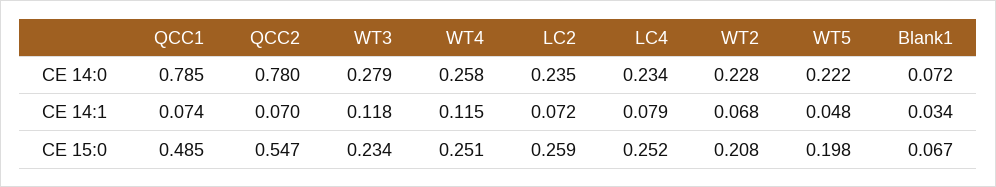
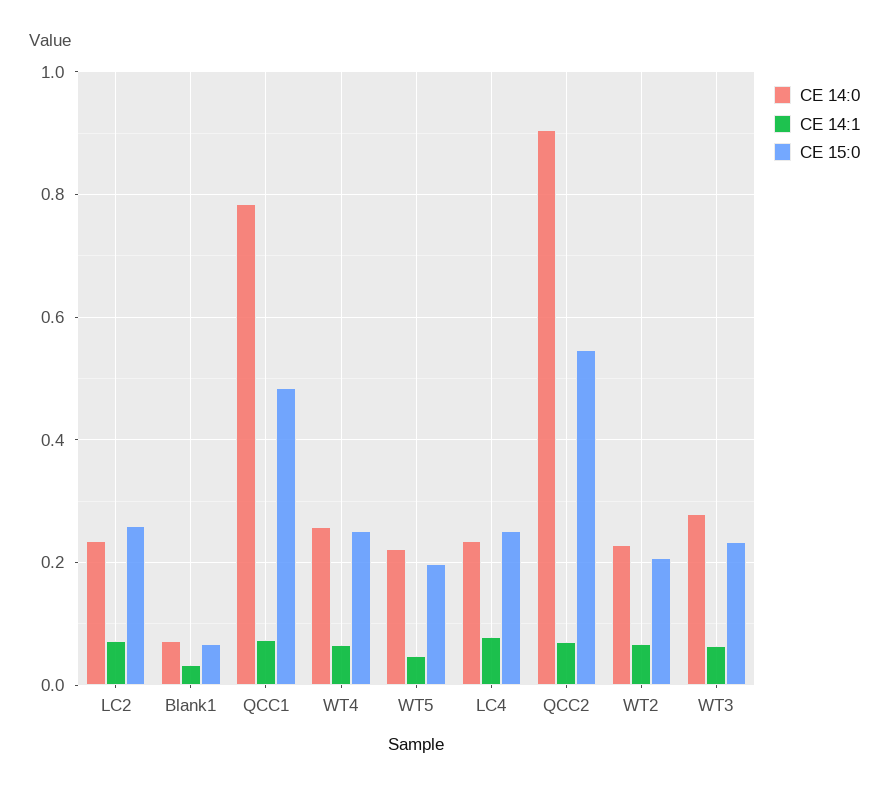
CE 14:0, QCC2: 0.78 -> 0.9
CE 14:1, WT3: 0.118 -> 0.06
CE 14:1, WT4: 0.115 -> 0.06

